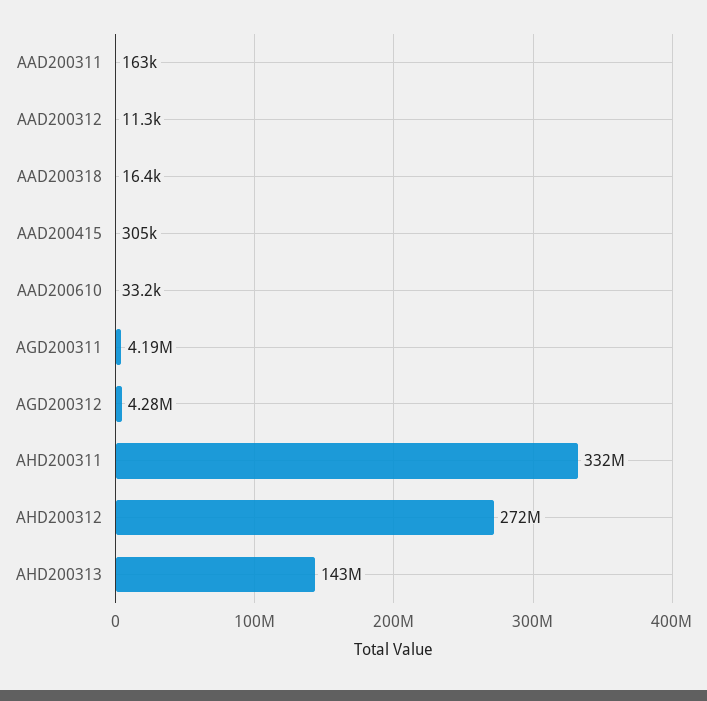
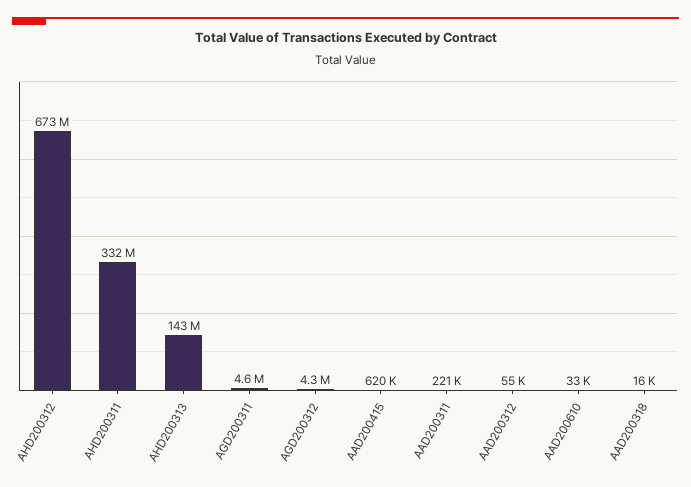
AAD200311: 163000 -> 221000
AAD200312: 11300 -> 55000
AAD200415: 305000 -> 620000
AGD200311: 4190000 -> 4600000
AHD200312: 272000000 -> 673000000

